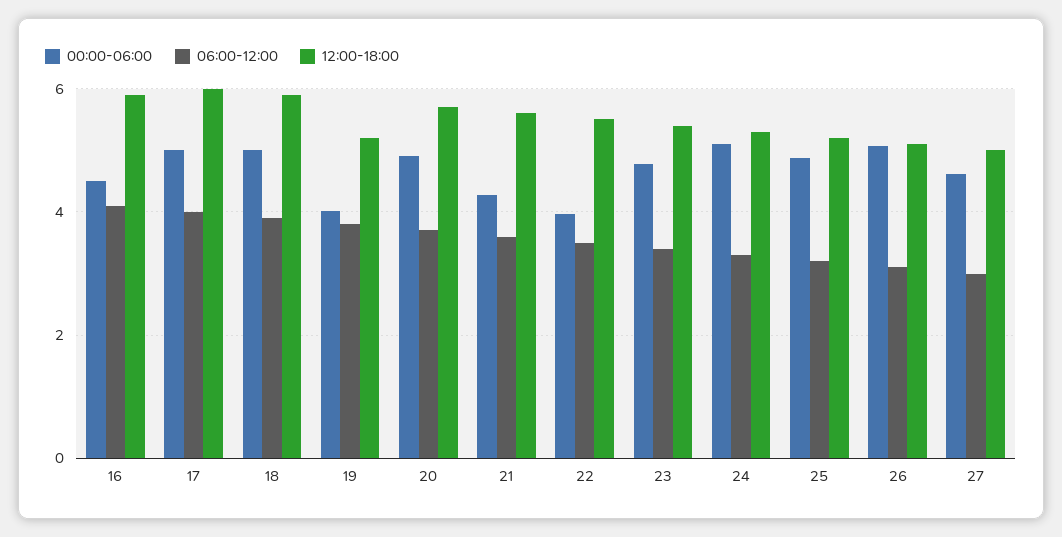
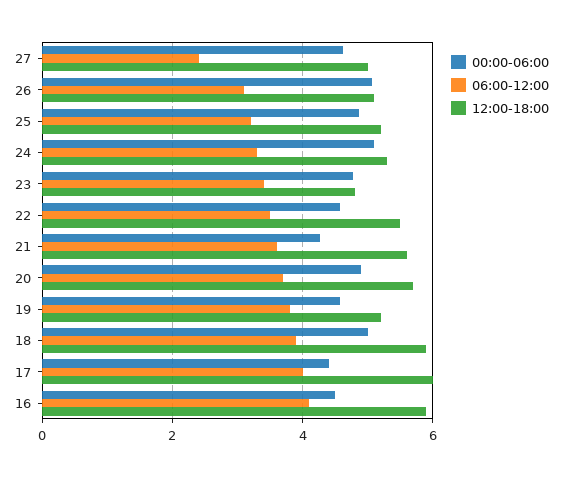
00:00-06:00, 17: 5 -> 4.4
00:00-06:00, 19: 4 -> 4.6
00:00-06:00, 22: 4 -> 4.6
12:00-18:00, 23: 5.4 -> 4.8
06:00-12:00, 27: 3 -> 2.4

